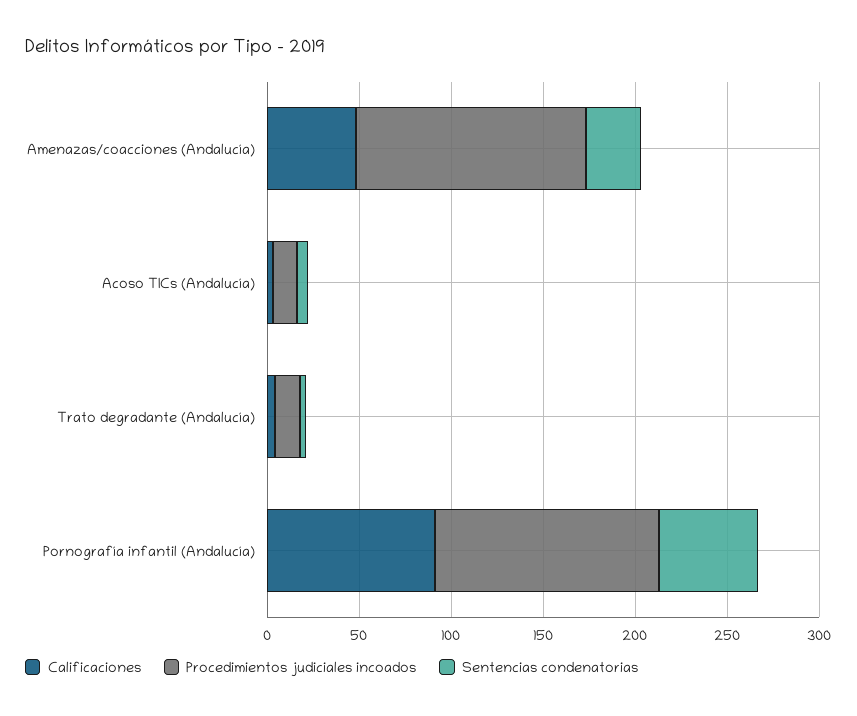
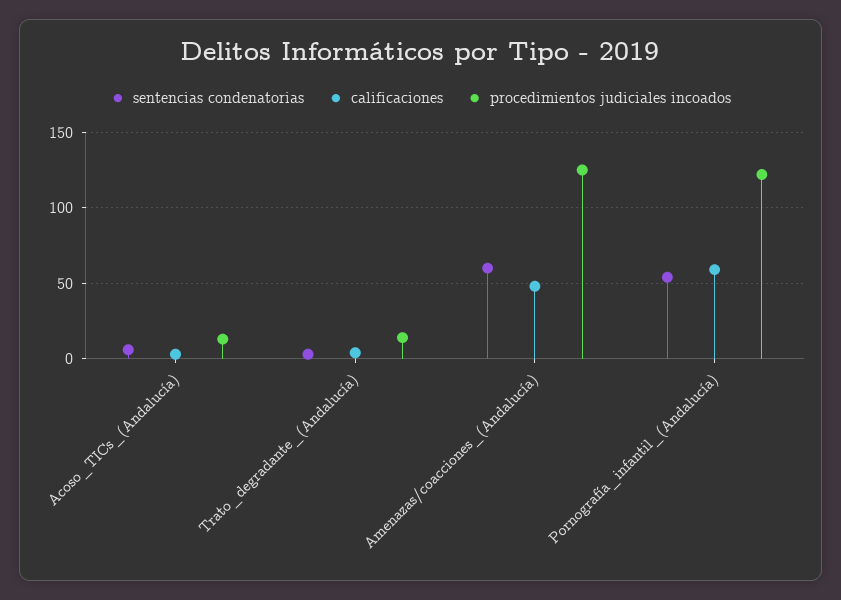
Sentencias condenatorias, Amenazas/coacciones (Andalucía): 30 -> 60
Calificaciones, Pornografía infantil (Andalucía): 90 -> 60

